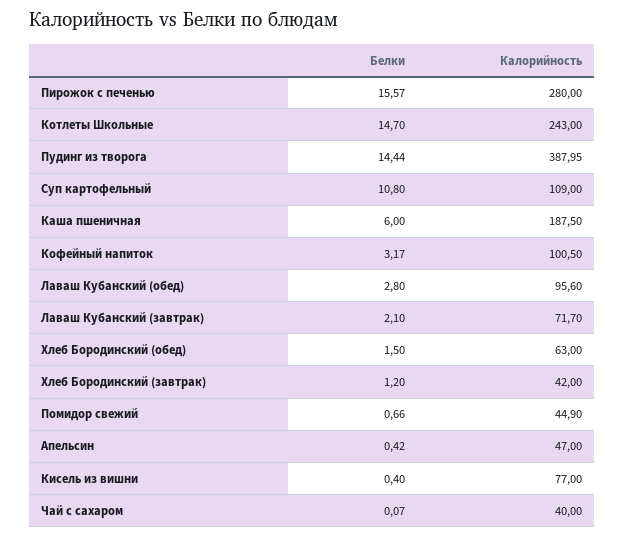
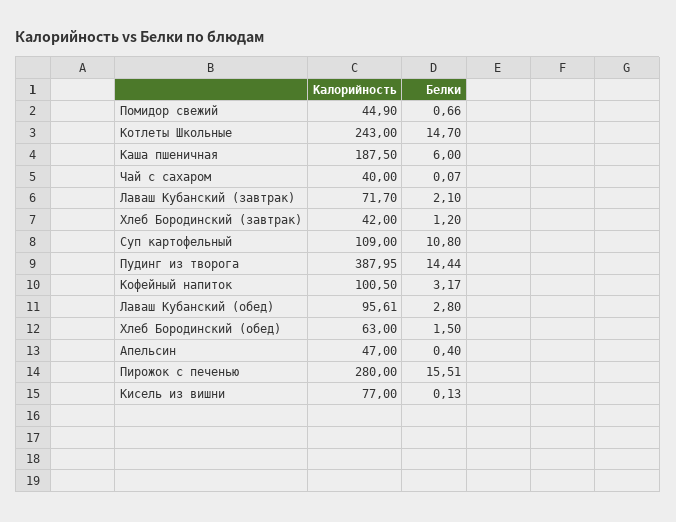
Белки, Пирожок с печенью: 15.57 -> 15.51
Калорийность, Лаваш Кубанский (обед): 95.6 -> 95.61
Белки, Апельсин: 0.42 -> 0.4
Белки, Кисель из вишни: 0.4 -> 0.13

